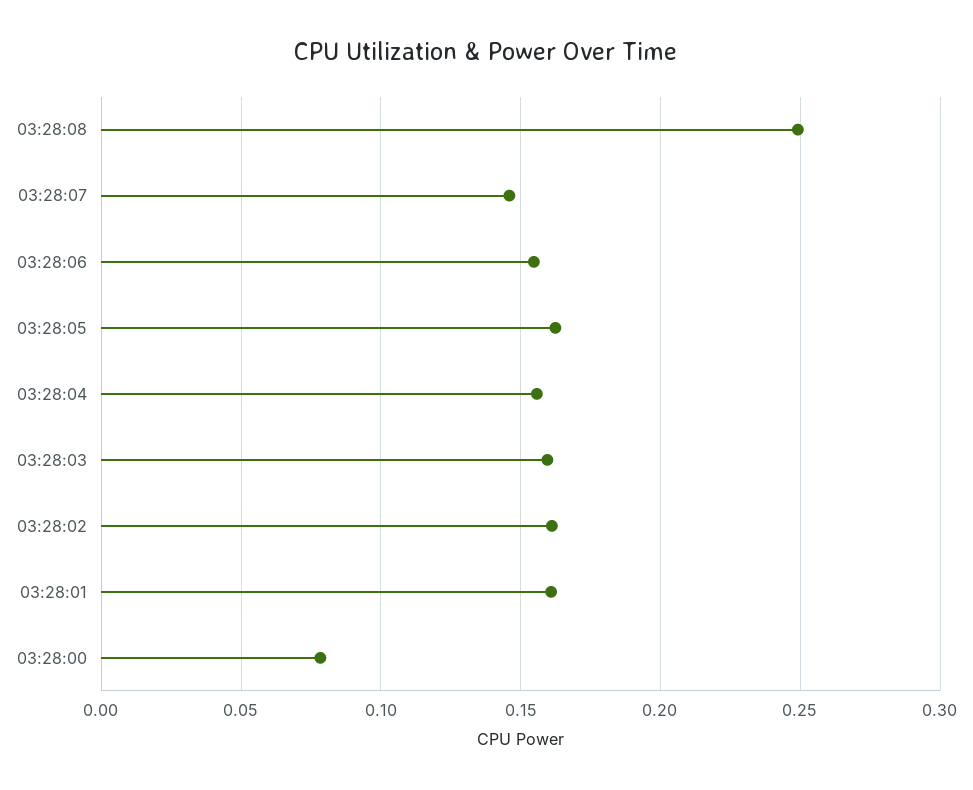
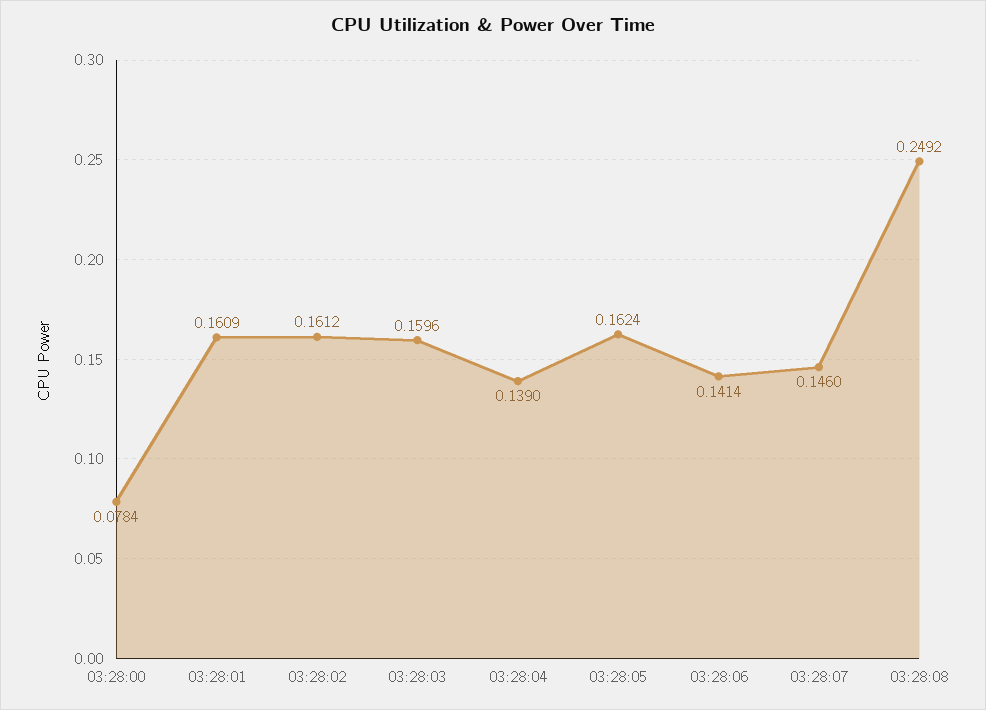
03:28:06: 0.155 -> 0.1414
03:28:04: 0.155 -> 0.139

